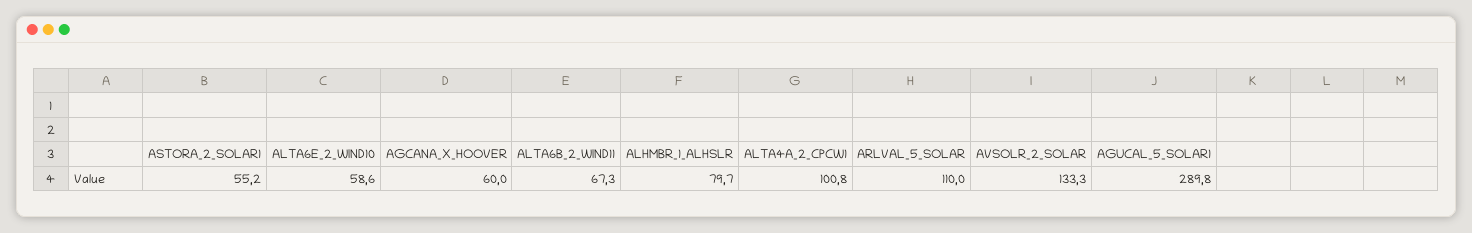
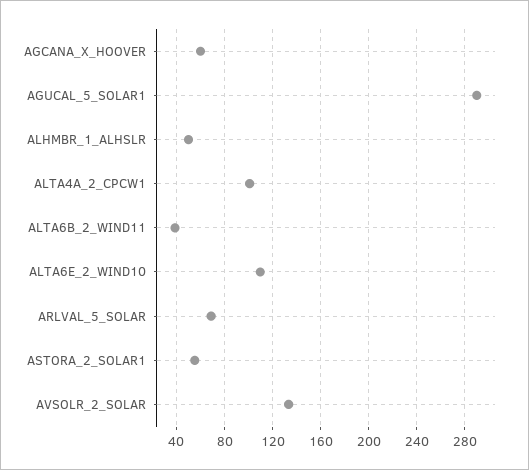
ALTA6E_2_WIND10: 58.6 -> 110
ALTA6B_2_WIND11: 67.3 -> 40
ALHMBR_1_ALHSLR: 79.7 -> 50
ARLVAL_5_SOLAR: 110 -> 70

